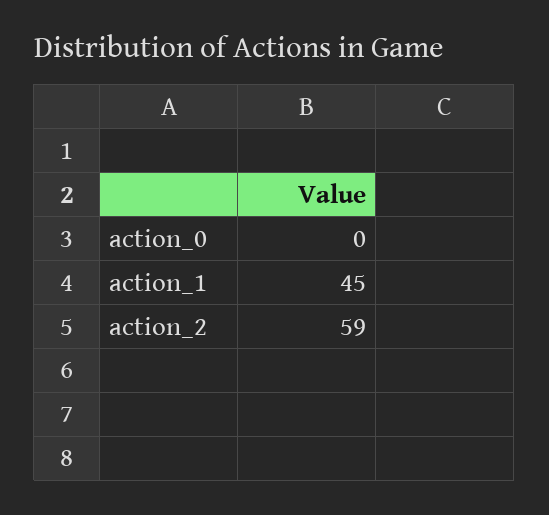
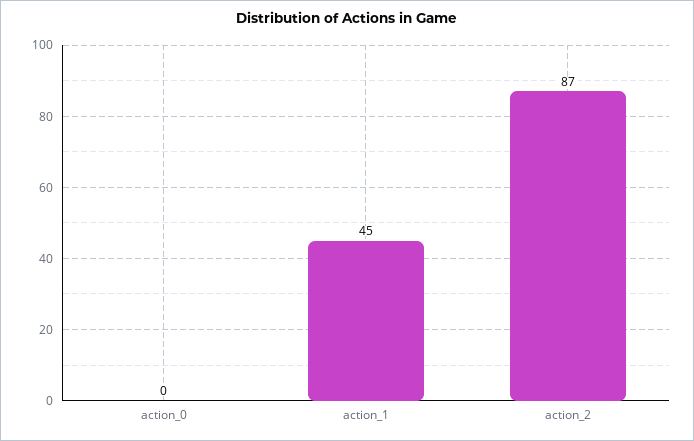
action_2: 59 -> 87

